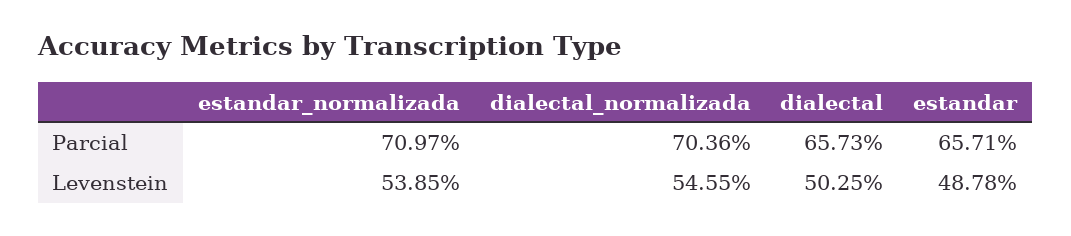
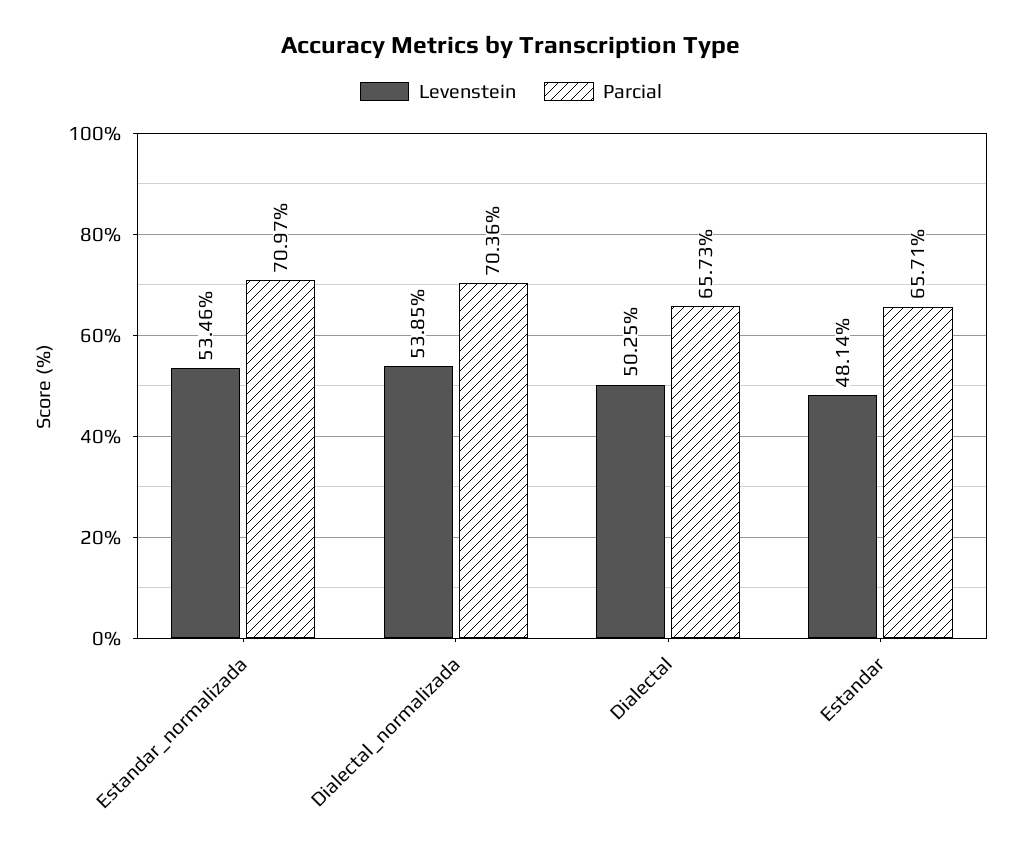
Levenstein, estandar_normalizada: 53.85 -> 53.46
Levenstein, dialectal_normalizada: 54.55 -> 53.85
Levenstein, estandar: 48.78 -> 48.14

